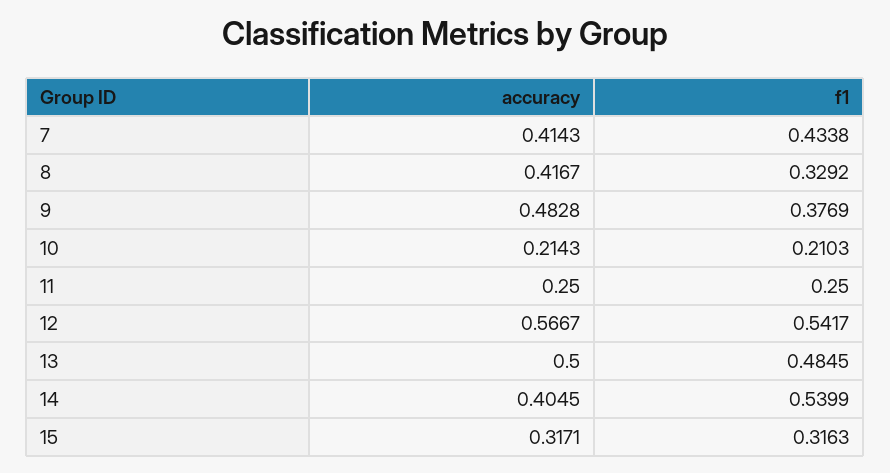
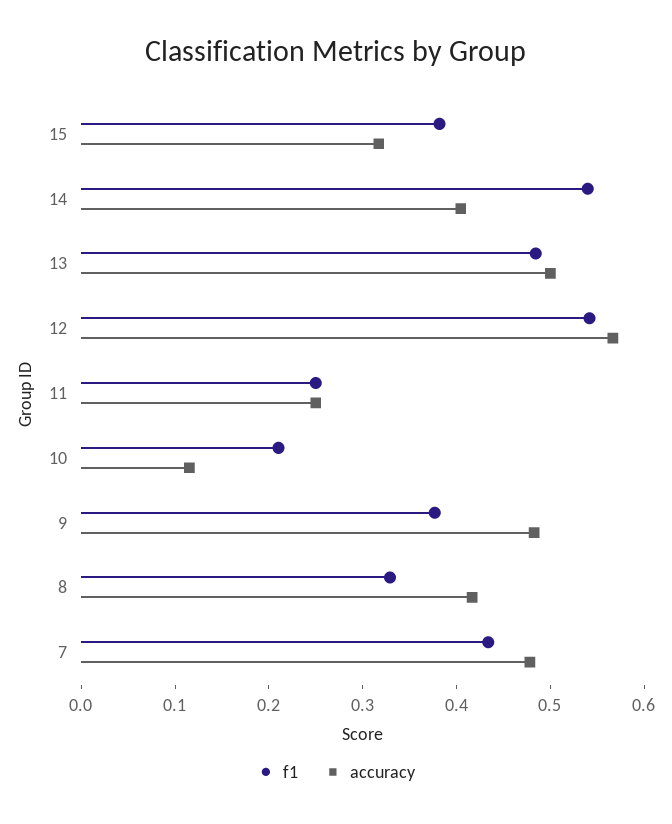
accuracy, 7: 0.4143 -> 0.48
accuracy, 10: 0.2143 -> 0.12
f1, 15: 0.3163 -> 0.38

